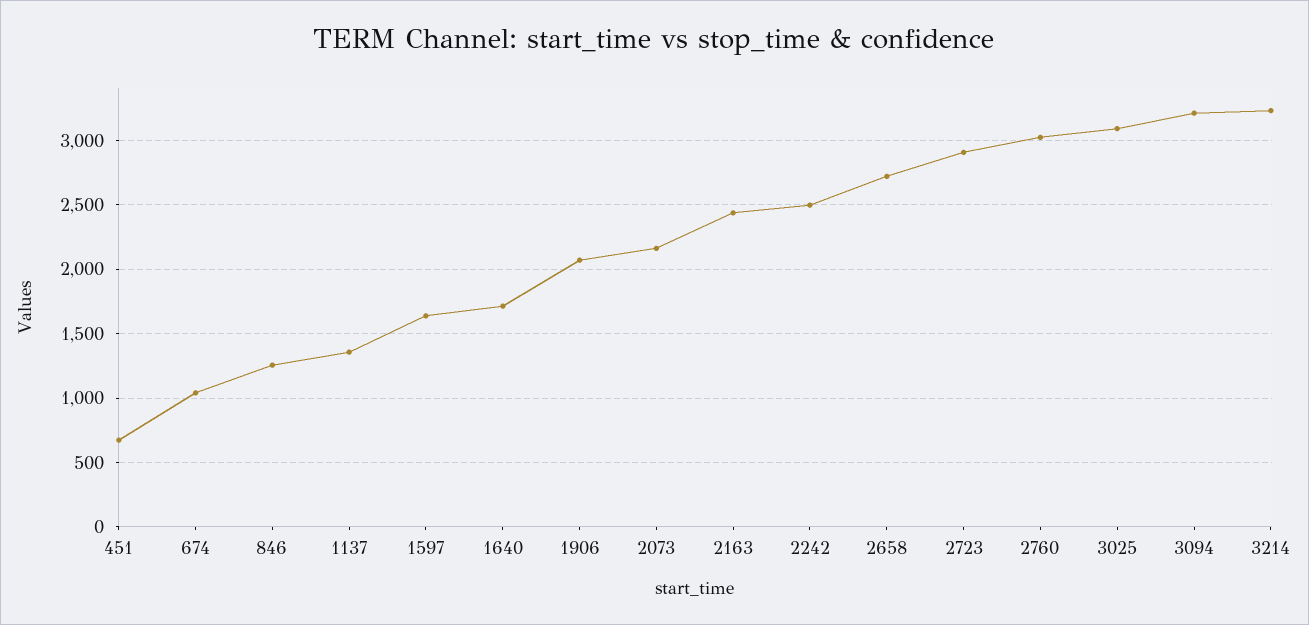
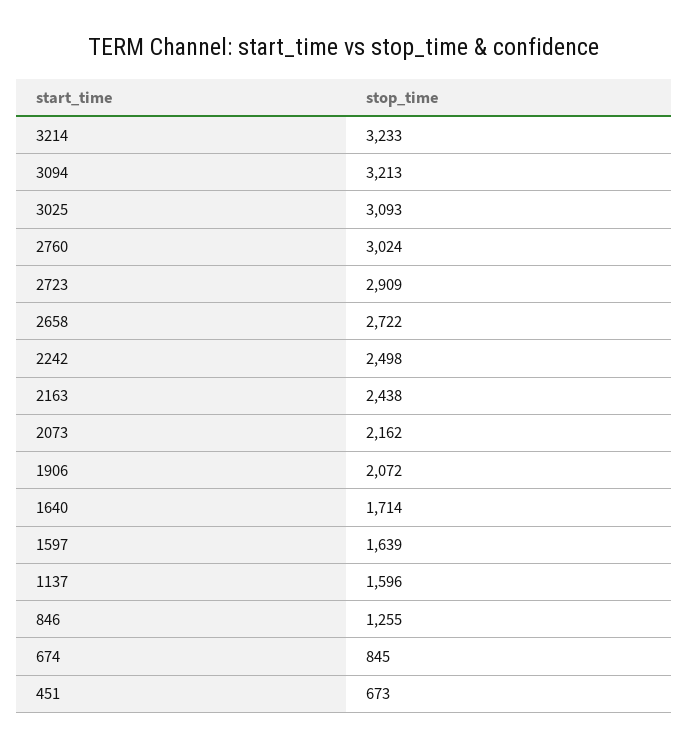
674: 1050 -> 845
1137: 1350 -> 1596

